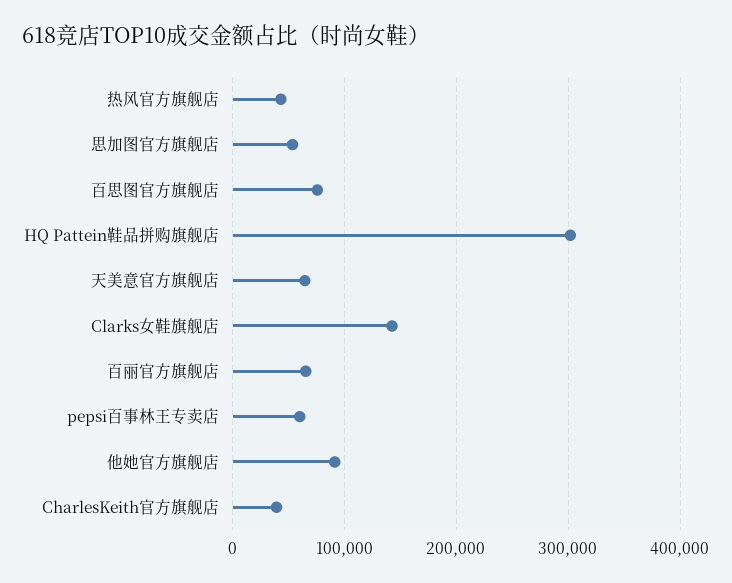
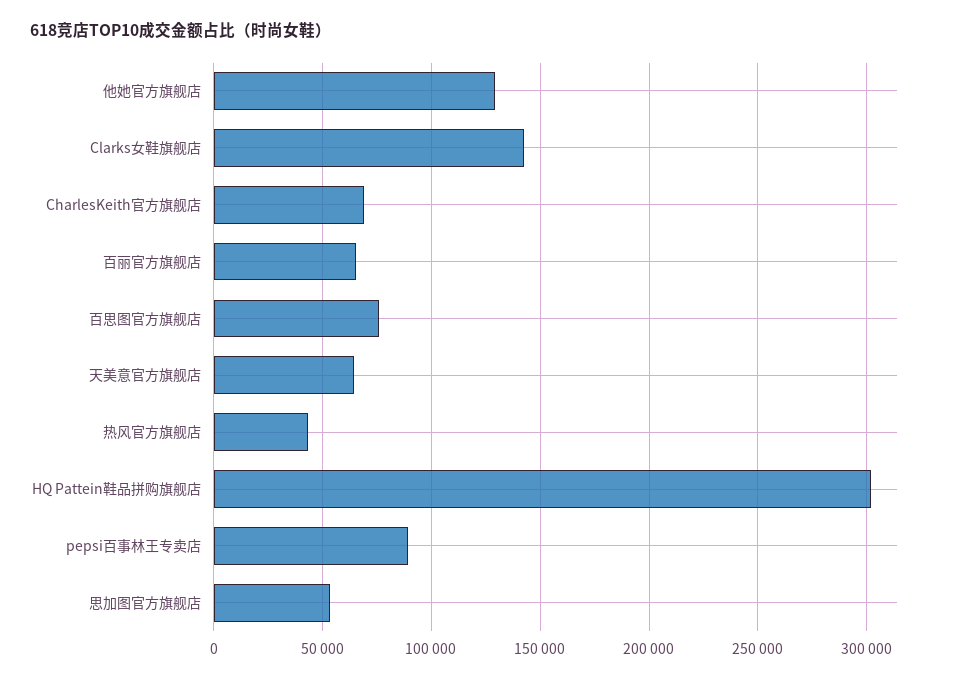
pepsi百事林王专卖店: 60000 -> 90000
他她官方旗舰店: 90000 -> 130000
CharlesKeith官方旗舰店: 40000 -> 70000

